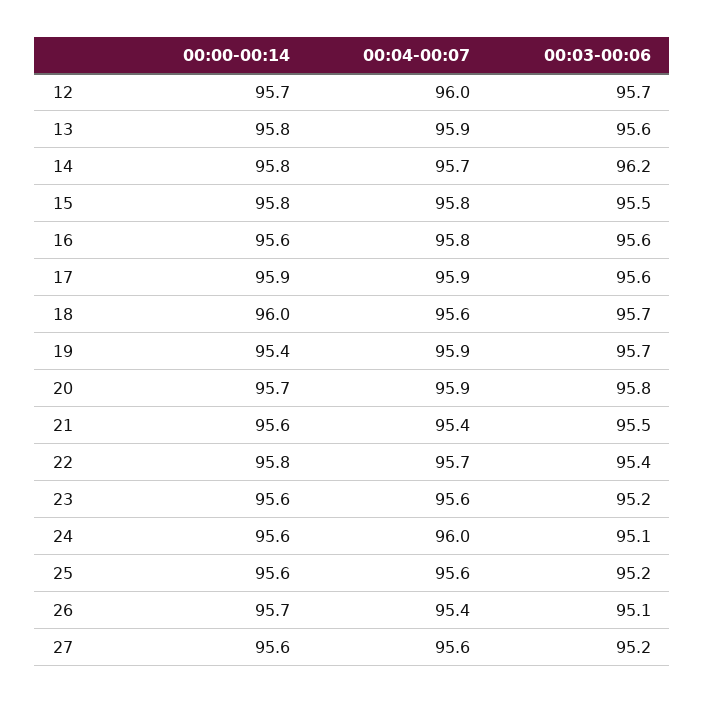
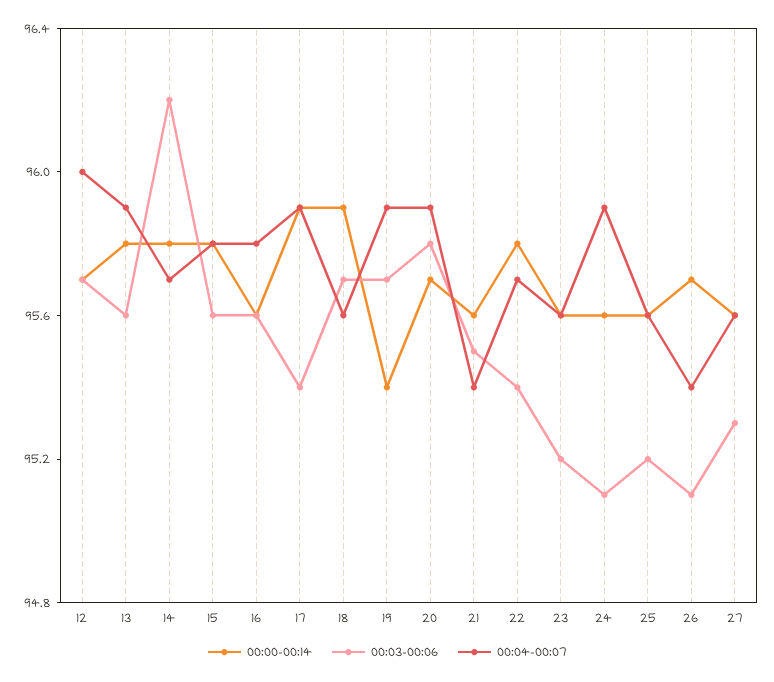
00:03-00:06, 15: 95.5 -> 95.6
00:03-00:06, 17: 95.6 -> 95.4
00:00-00:14, 18: 96 -> 95.9
00:04-00:07, 24: 96 -> 95.9
00:03-00:06, 27: 95.2 -> 95.3

